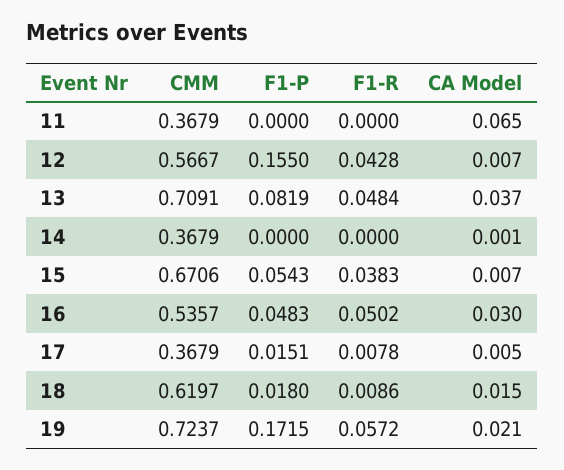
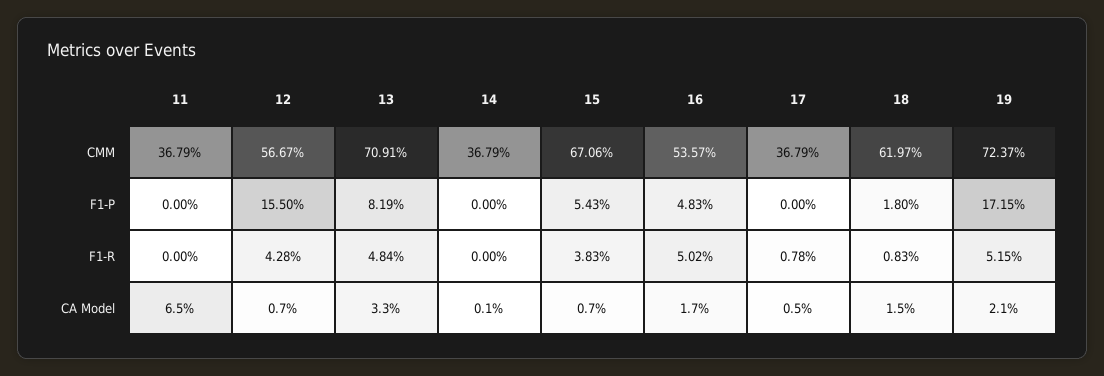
CA Model, 13: 0.037 -> 0.033
CA Model, 16: 0.03 -> 0.017
F1-P, 17: 0.0151 -> 0
F1-R, 18: 0.0086 -> 0.0083
F1-R, 19: 0.0572 -> 0.0515

